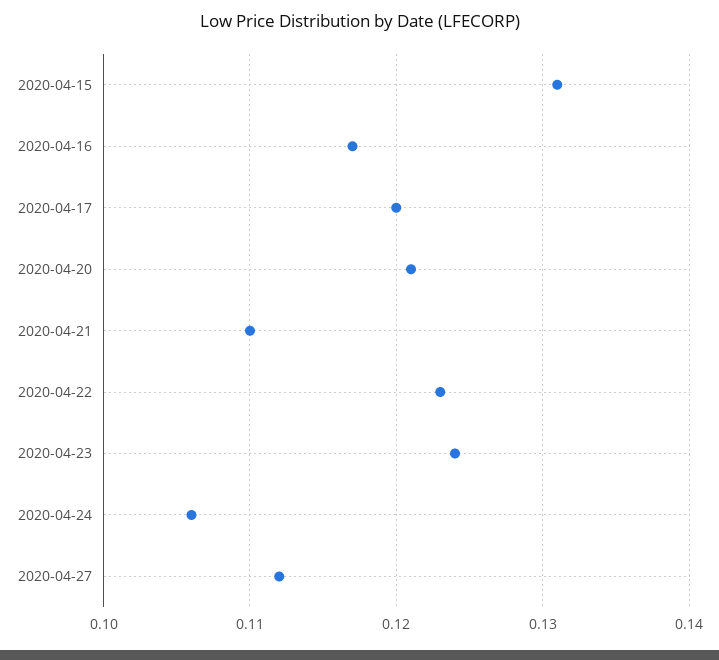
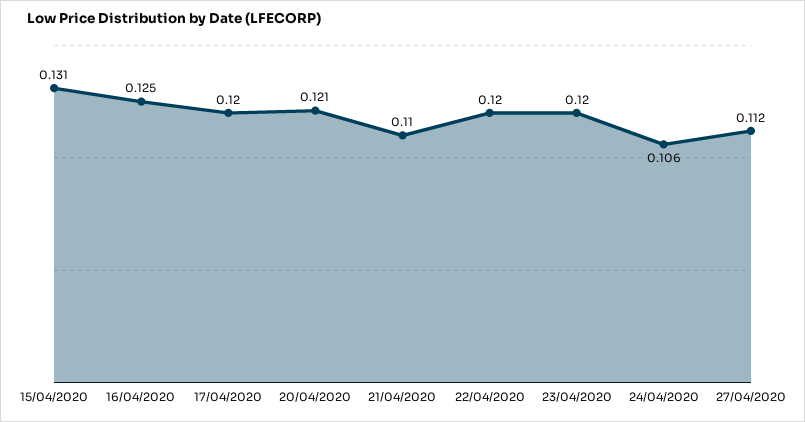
2020-04-16: 0.117 -> 0.125
2020-04-22: 0.123 -> 0.12
2020-04-23: 0.124 -> 0.12

